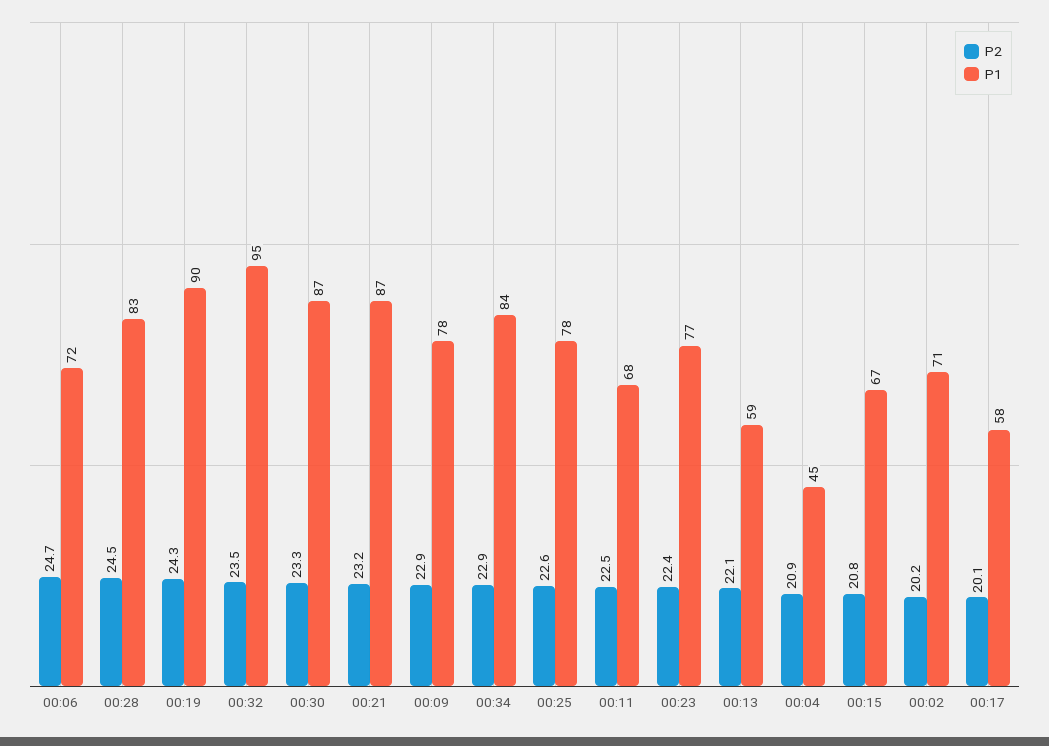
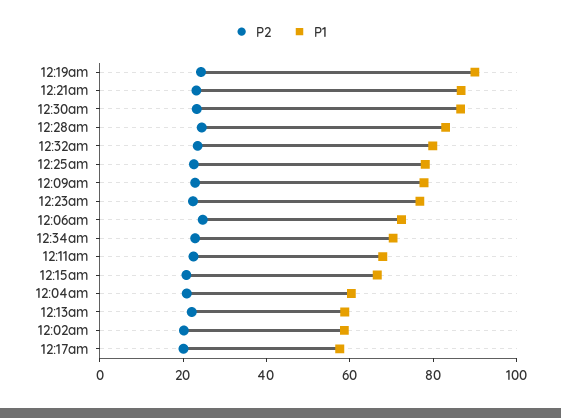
P1, 00:32: 95 -> 80
P1, 00:34: 84 -> 70
P1, 00:04: 45 -> 60
P1, 00:02: 71 -> 60

